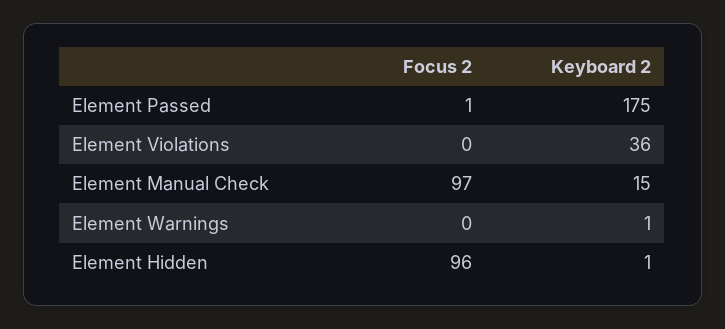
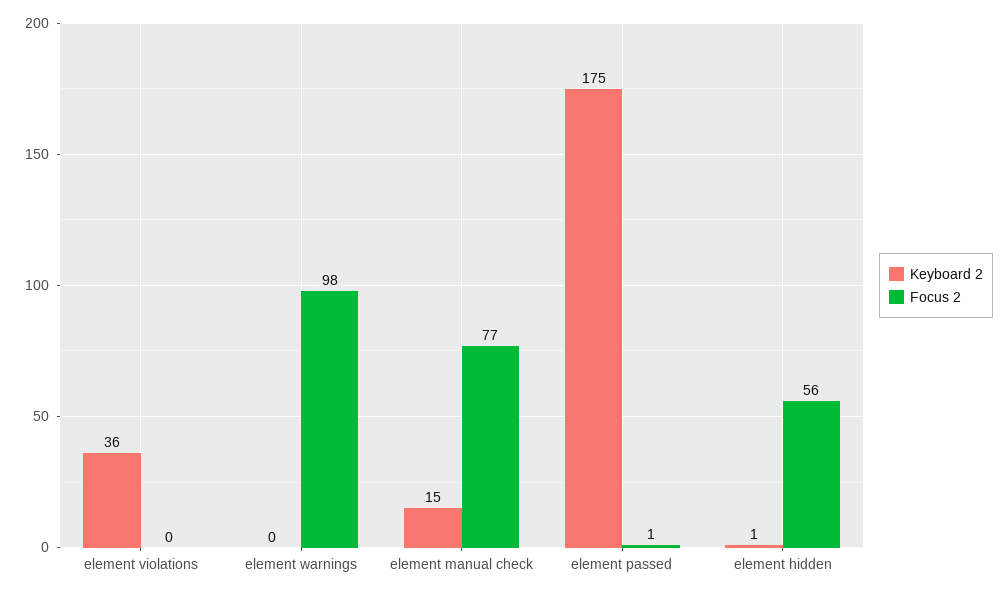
Focus 2, Element Manual Check: 97 -> 77
Focus 2, Element Warnings: 0 -> 98
Keyboard 2, Element Warnings: 1 -> 0
Focus 2, Element Hidden: 96 -> 56

